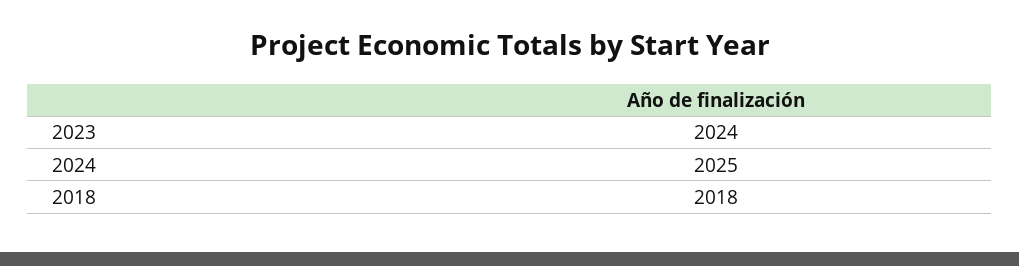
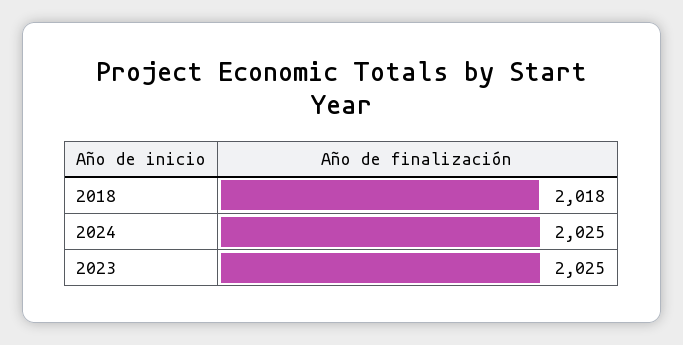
2023: 2024 -> 2025

